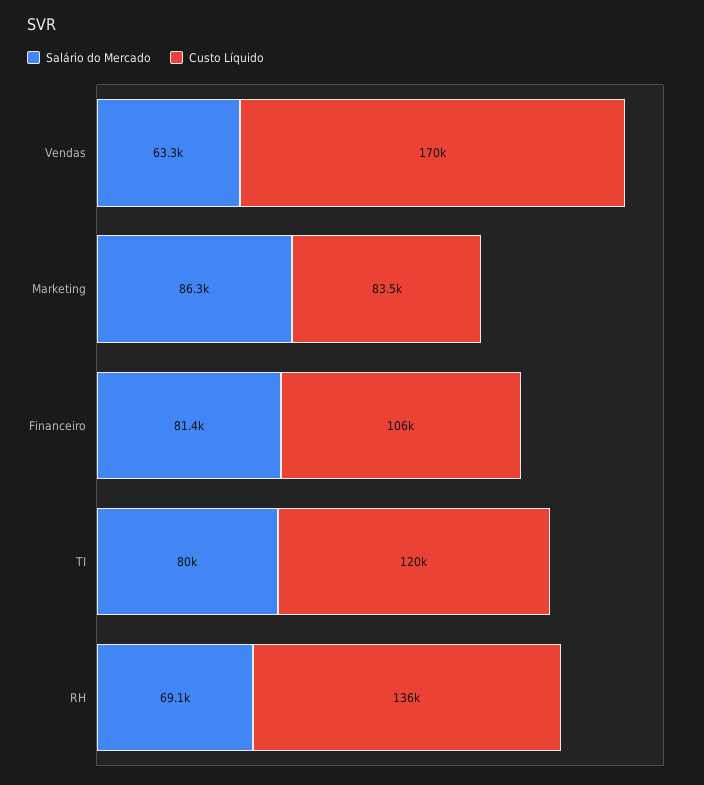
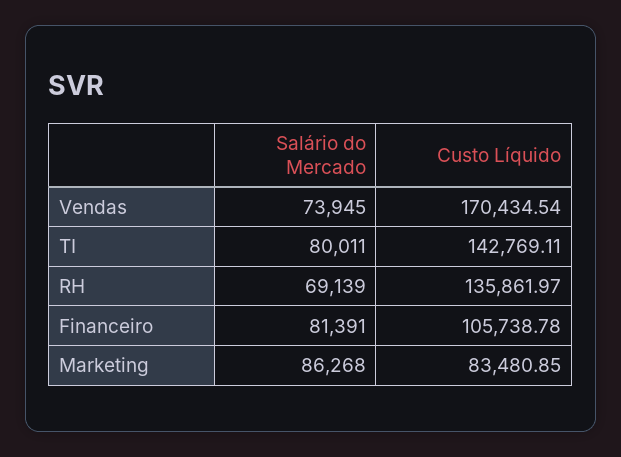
Salário do Mercado, Vendas: 63300 -> 73945
Custo Líquido, TI: 120000 -> 142769.11

